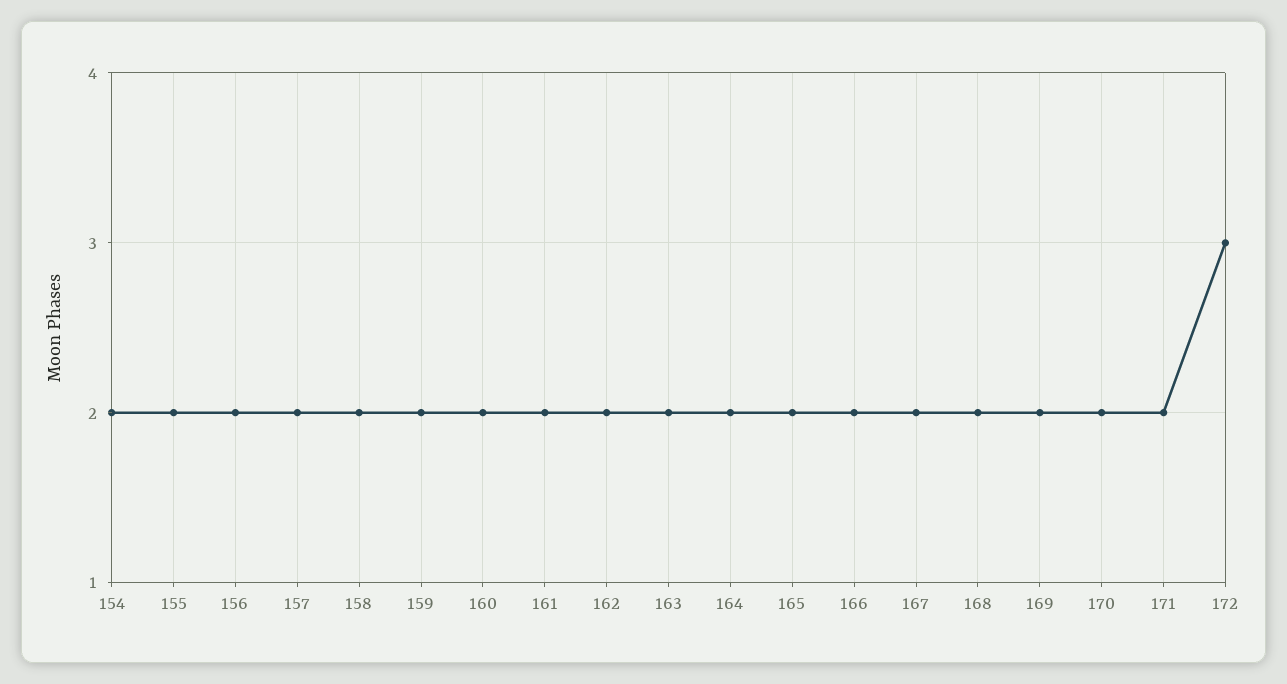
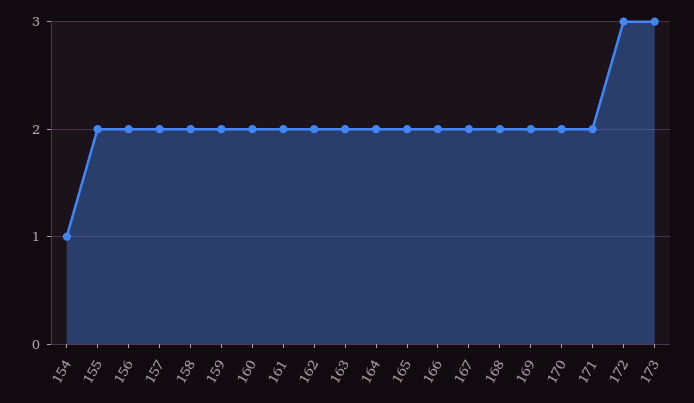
154: 2 -> 1
173: none -> 3

